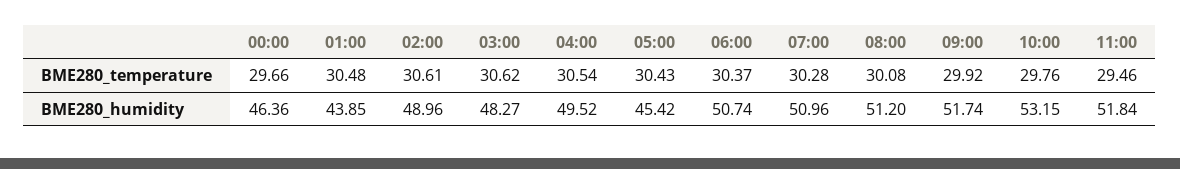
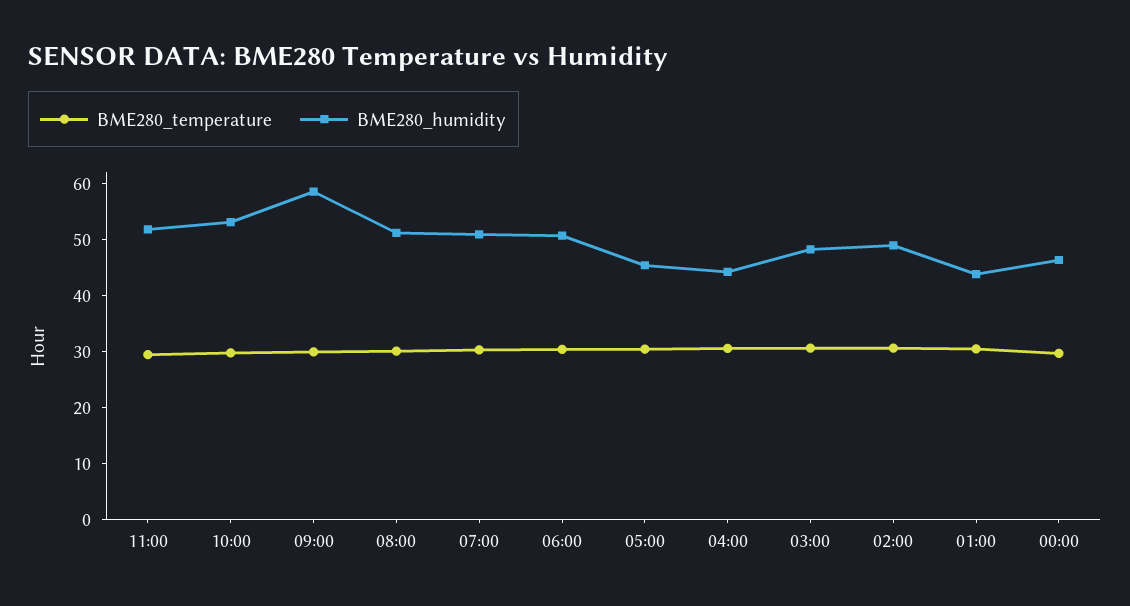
BME280_humidity, 04:00: 49.52 -> 44
BME280_humidity, 09:00: 51.74 -> 58

